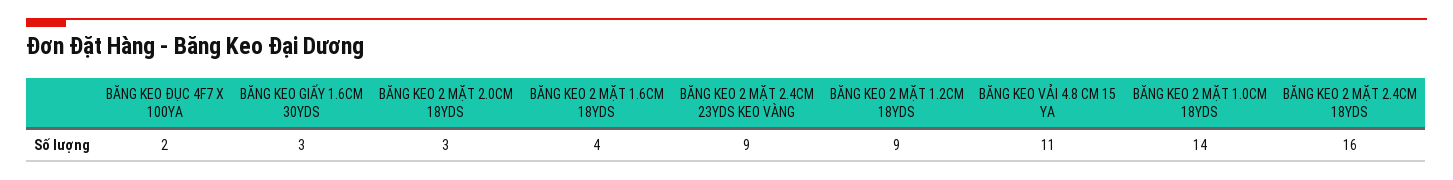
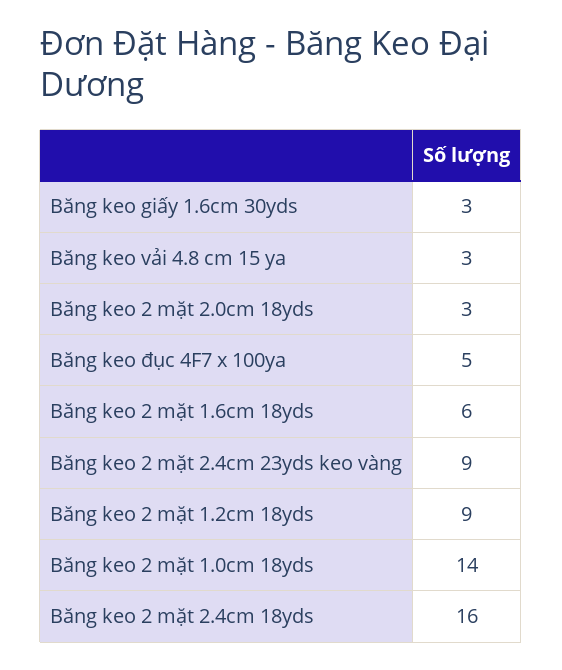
BĂNG KEO ĐỤC 4F7 X 100YA: 2 -> 5
BĂNG KEO 2 MẶT 1.6CM 18YDS: 4 -> 6
BĂNG KEO VẢI 4.8 CM 15 YA: 11 -> 3

